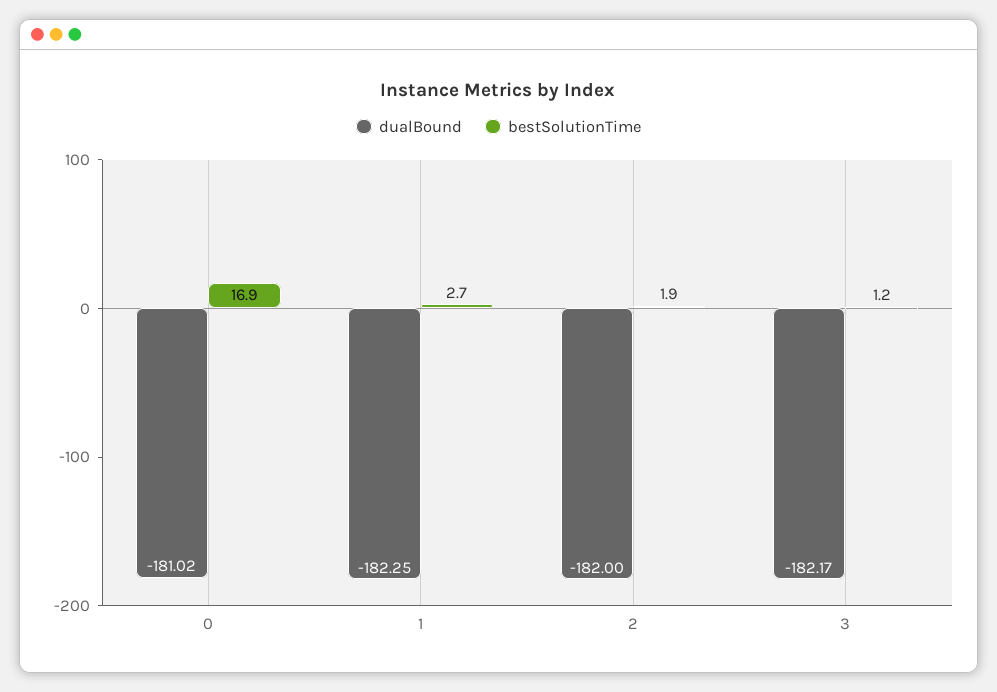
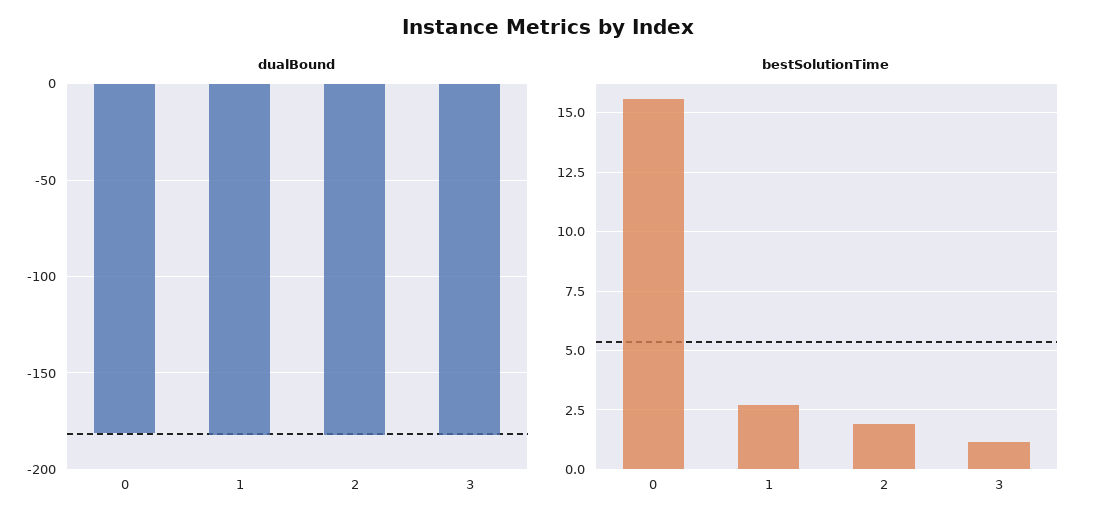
bestSolutionTime, 0: 16.9 -> 15.5

